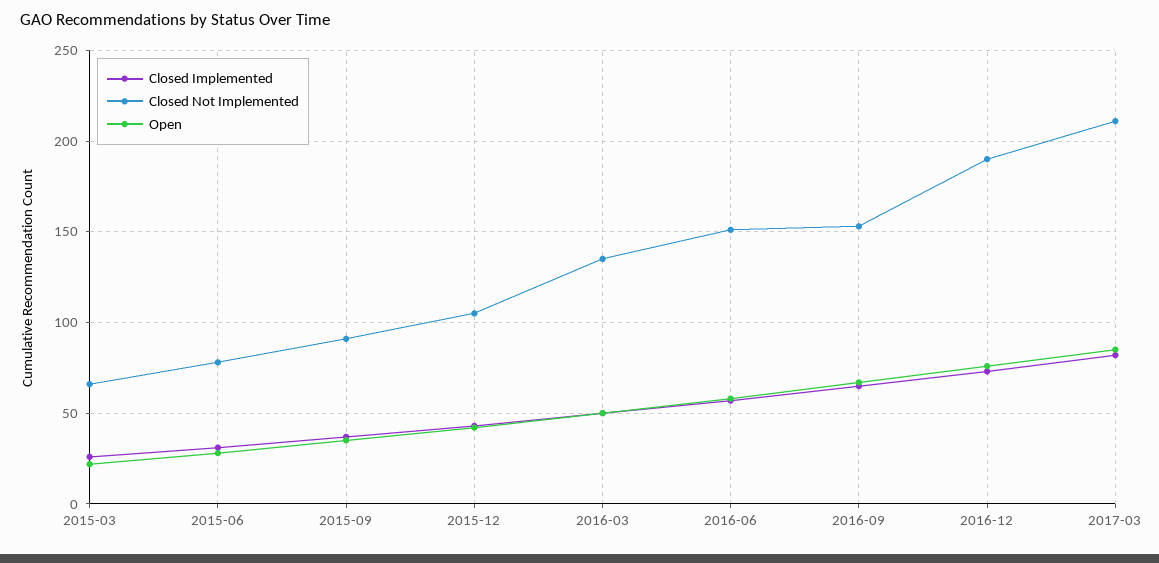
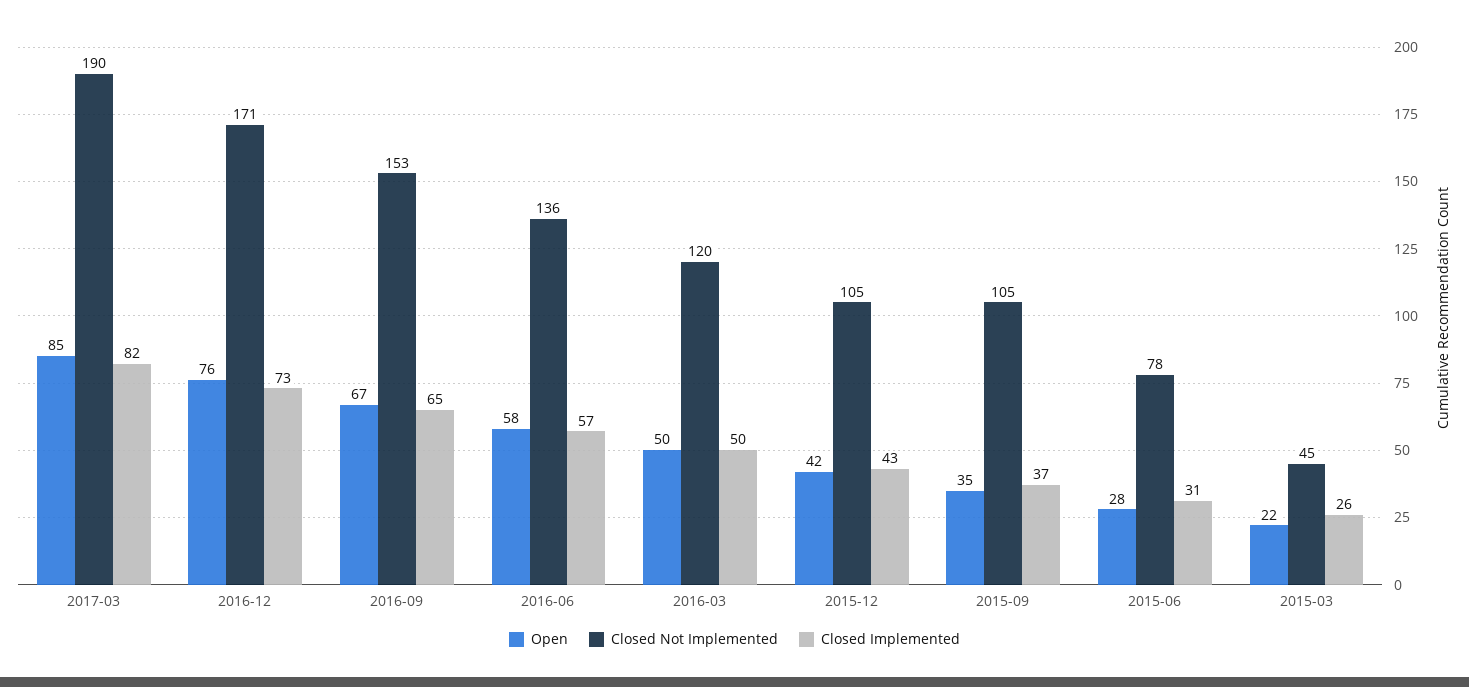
Closed Not Implemented, 2015-03: 65 -> 45
Closed Not Implemented, 2015-09: 90 -> 105
Closed Not Implemented, 2016-03: 135 -> 120
Closed Not Implemented, 2016-06: 150 -> 136
Closed Not Implemented, 2016-12: 190 -> 171
Closed Not Implemented, 2017-03: 210 -> 190

